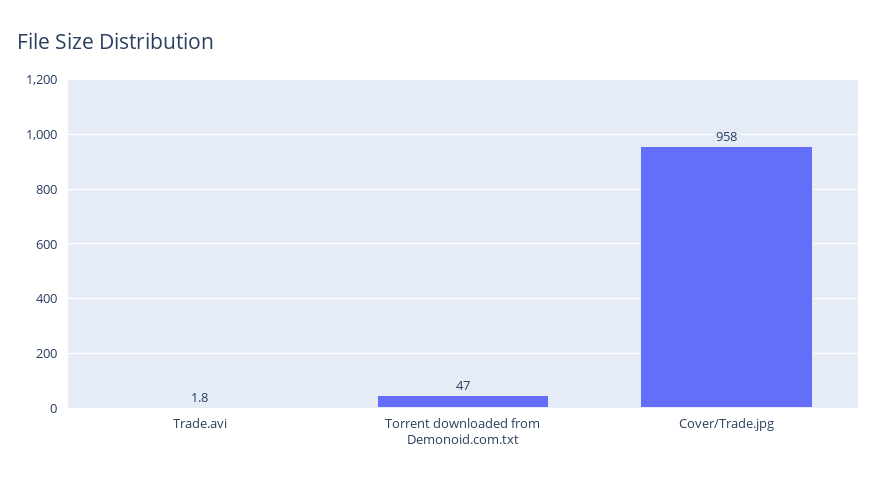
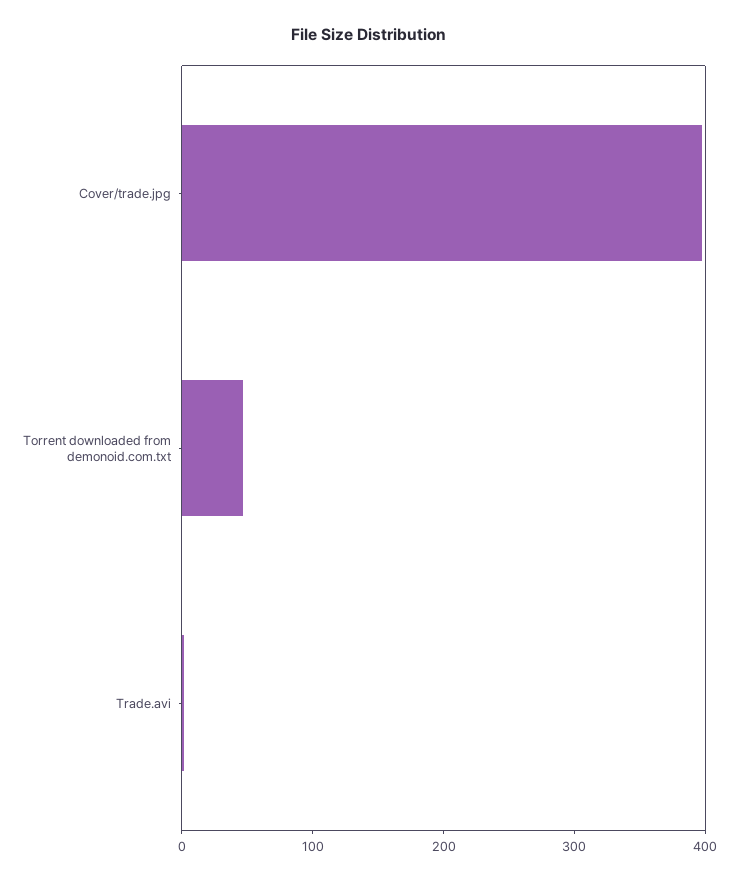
Cover/Trade.jpg: 958 -> 400

